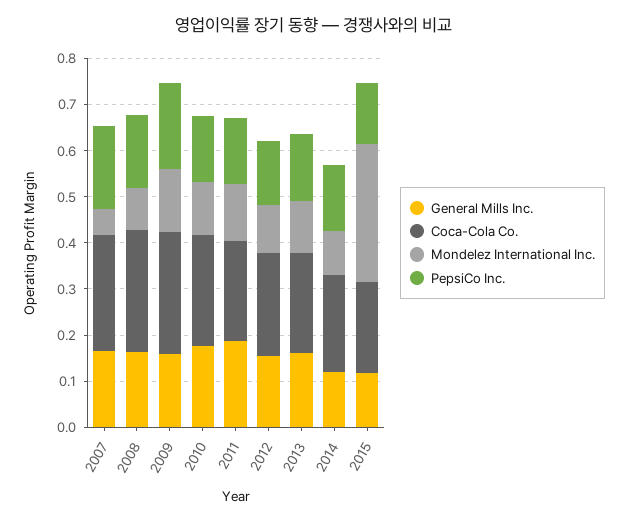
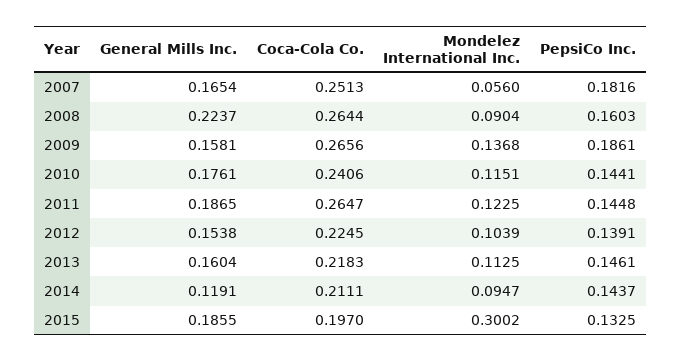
General Mills Inc., 2008: 0.16 -> 0.2237
Coca-Cola Co., 2011: 0.22 -> 0.2647
General Mills Inc., 2015: 0.12 -> 0.1855

